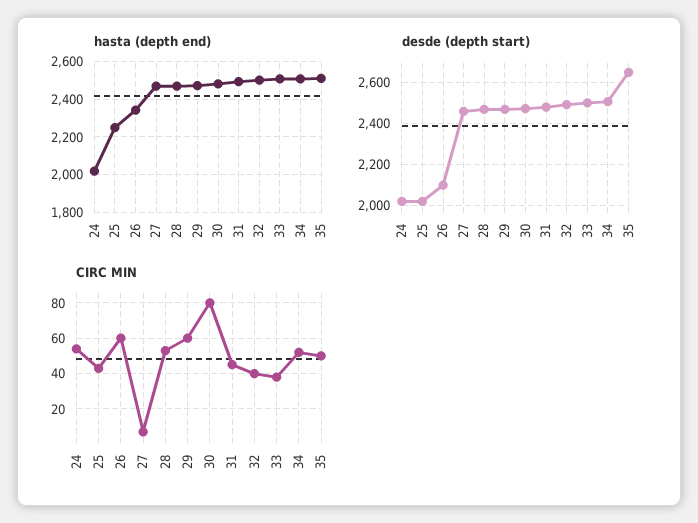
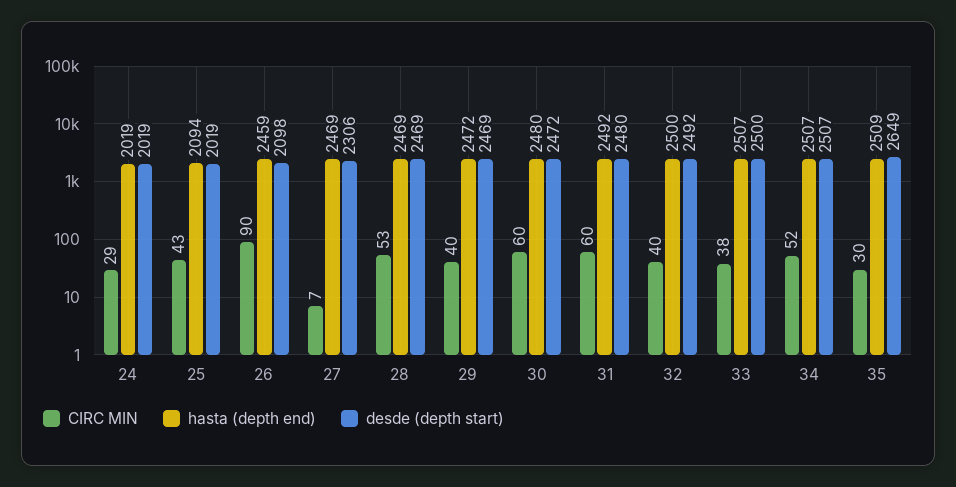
hasta (depth end), 25: 2250 -> 2094
hasta (depth end), 26: 2350 -> 2459
desde (depth start), 27: 2450 -> 2306
CIRC MIN, 24: 55 -> 29
CIRC MIN, 26: 60 -> 90
CIRC MIN, 29: 60 -> 40
CIRC MIN, 30: 80 -> 60
CIRC MIN, 31: 45 -> 60
CIRC MIN, 35: 50 -> 30

